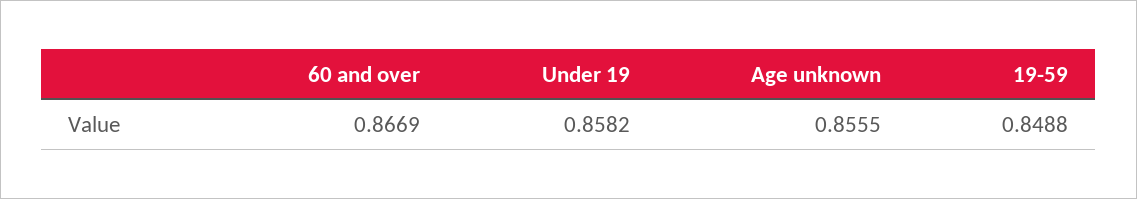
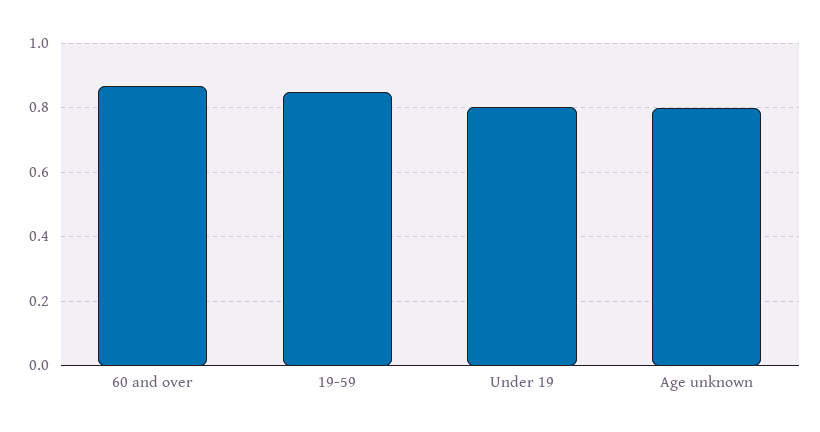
Under 19: 0.8582 -> 0.8
Age unknown: 0.8555 -> 0.8

